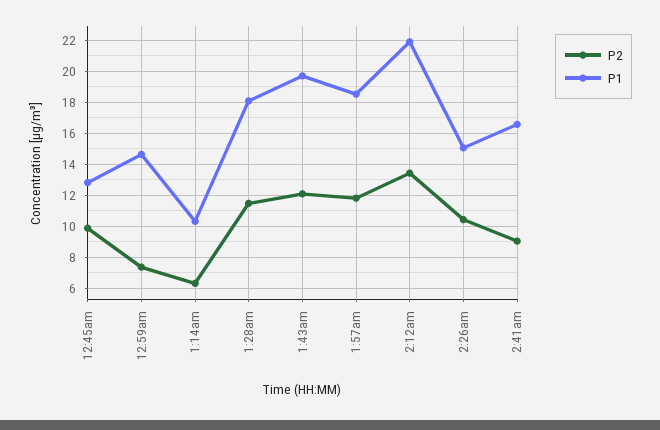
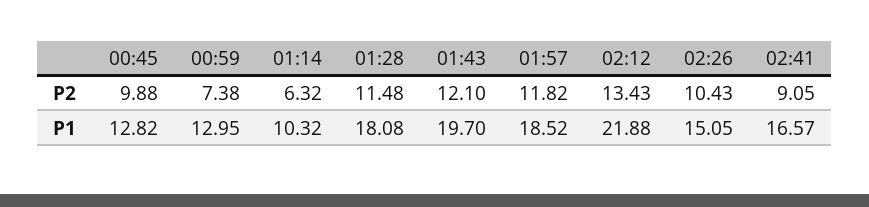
P1, 12:59am: 14.5 -> 12.95

